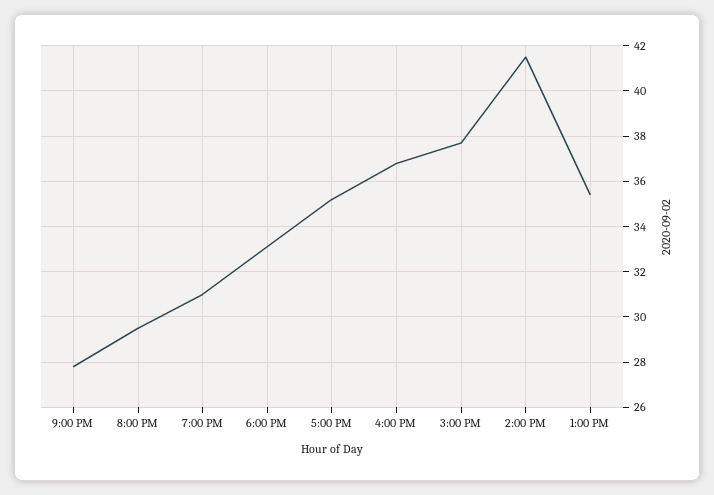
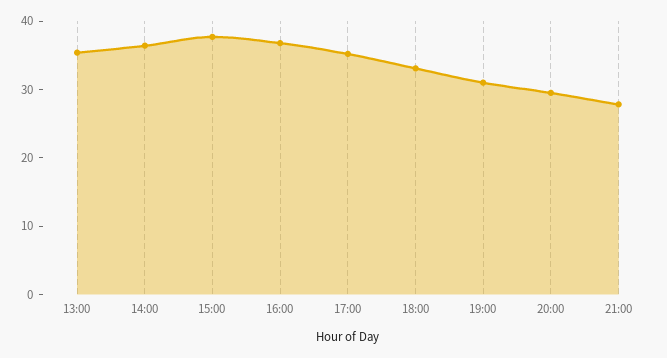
2:00 PM: 41.5 -> 36

